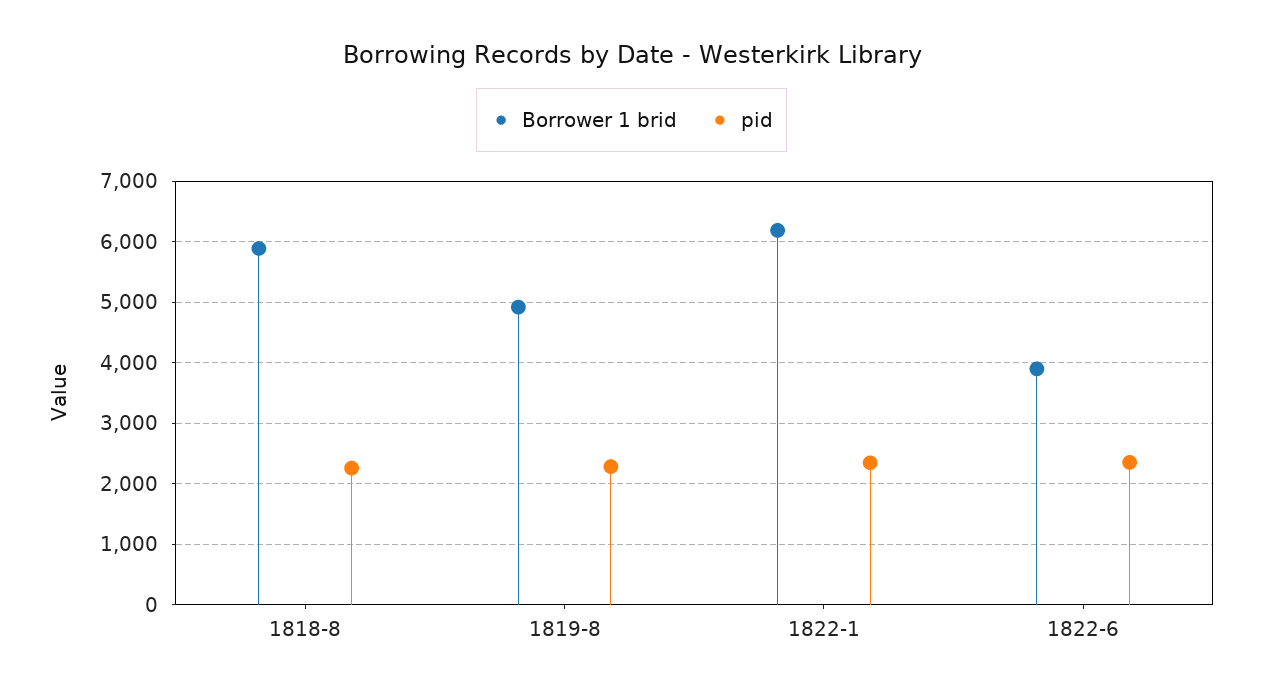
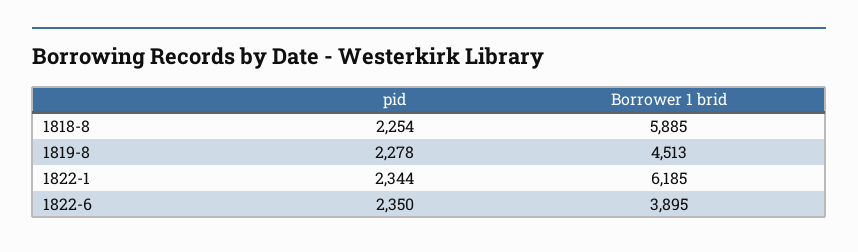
Borrower 1 brid, 1819-8: 4900 -> 4513

